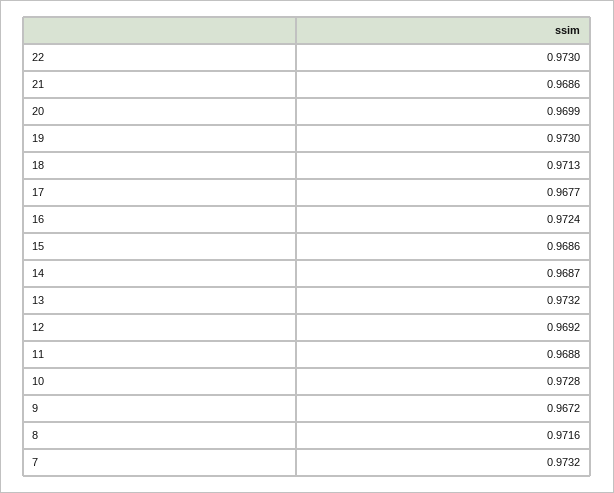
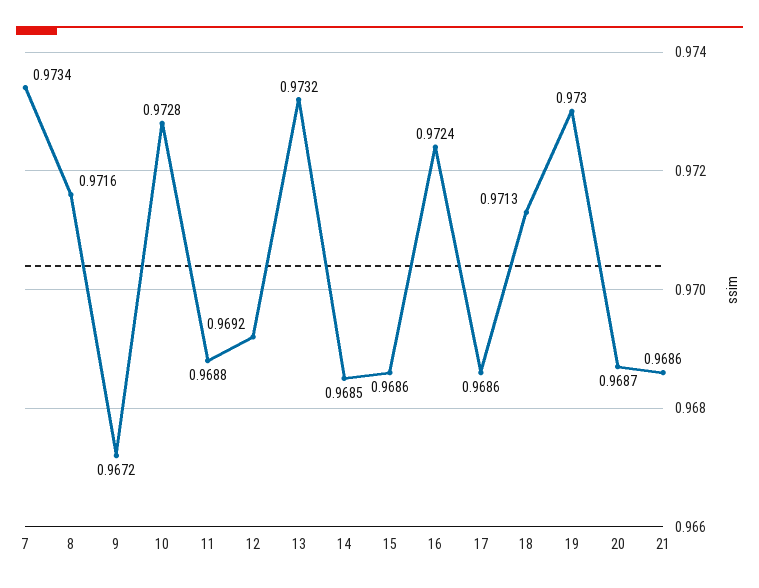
22: 0.973 -> none
20: 0.9699 -> 0.9687
17: 0.9677 -> 0.9686
14: 0.9687 -> 0.9685
7: 0.9732 -> 0.9734

